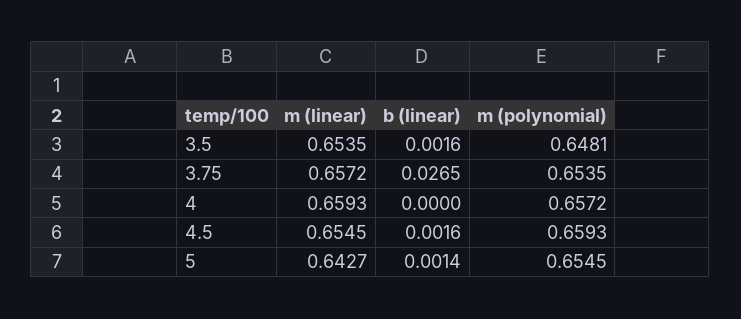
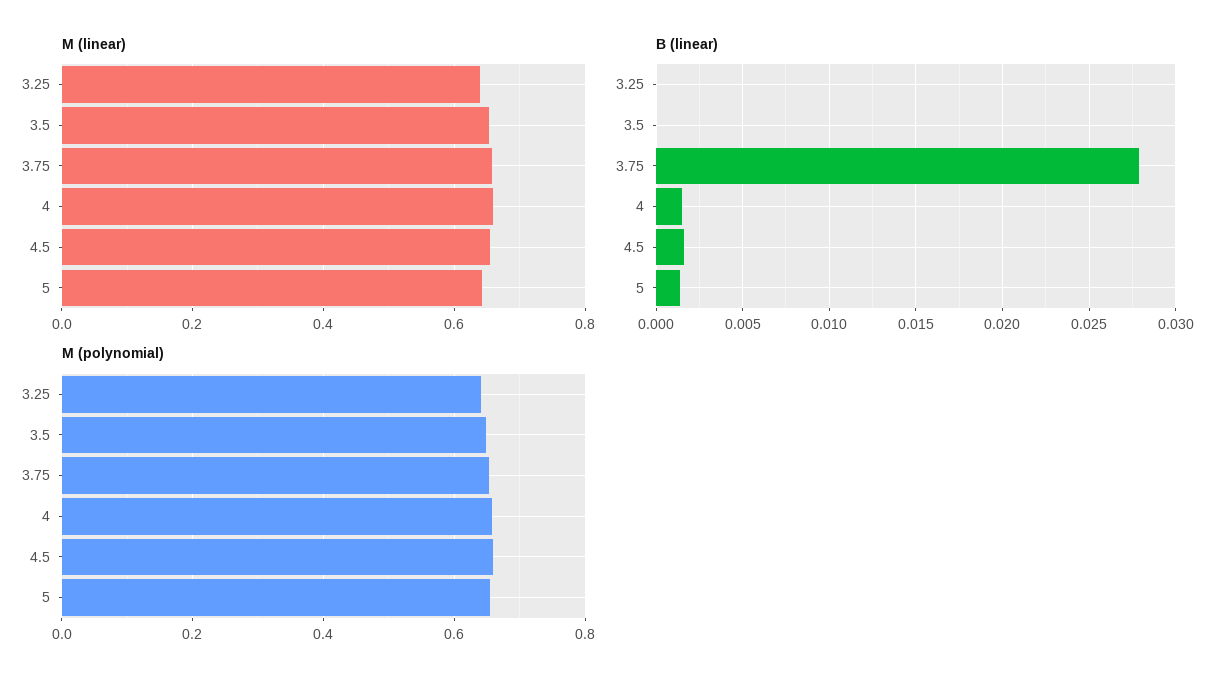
b (linear), 3.5: 0.0016 -> 0
b (linear), 3.75: 0.0265 -> 0.028
b (linear), 4: 0 -> 0.0015
m (linear), 3.25: none -> 0.64
b (linear), 3.25: none -> 0
m (polynomial), 3.25: none -> 0.64

